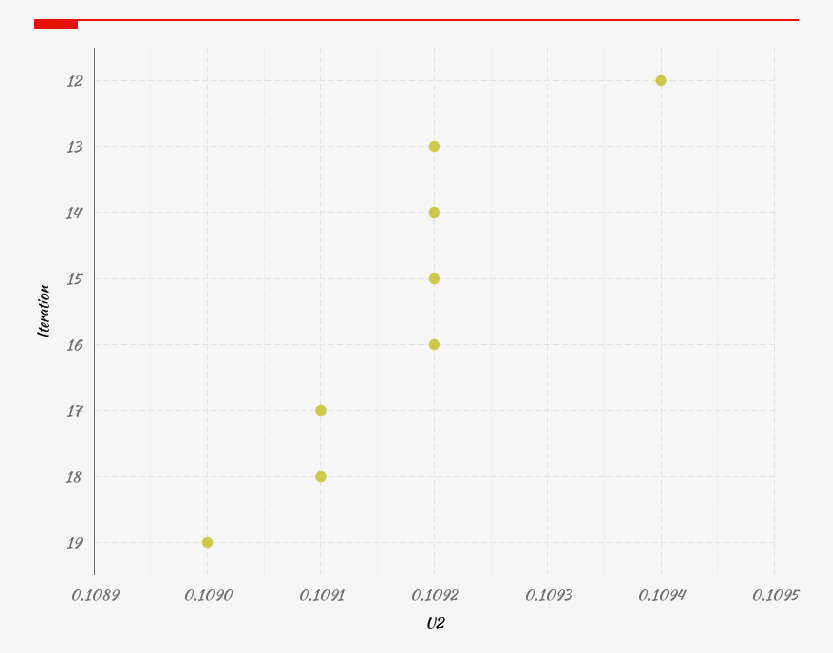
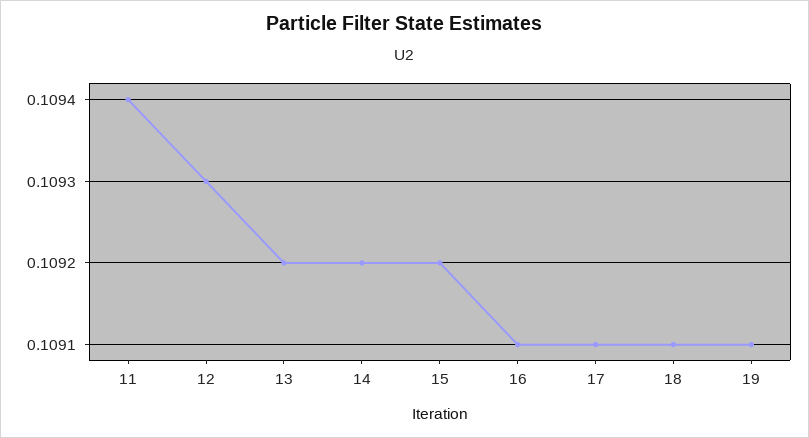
12: 0.1094 -> 0.1093
16: 0.1092 -> 0.1091
19: 0.109 -> 0.1091
11: none -> 0.1094

